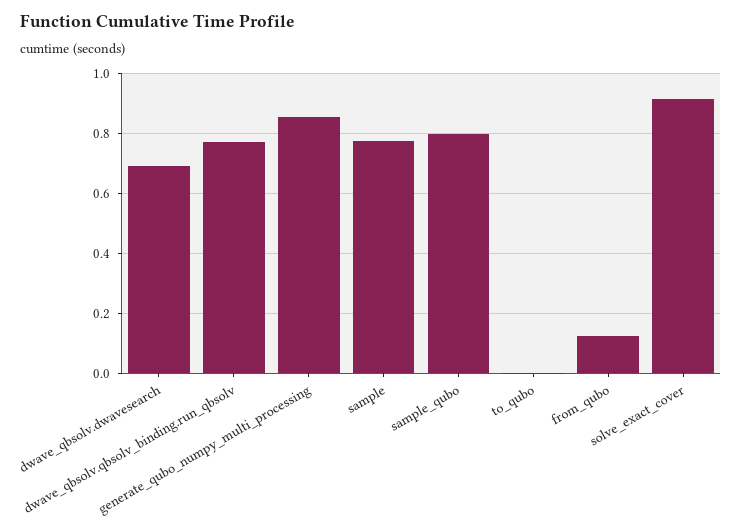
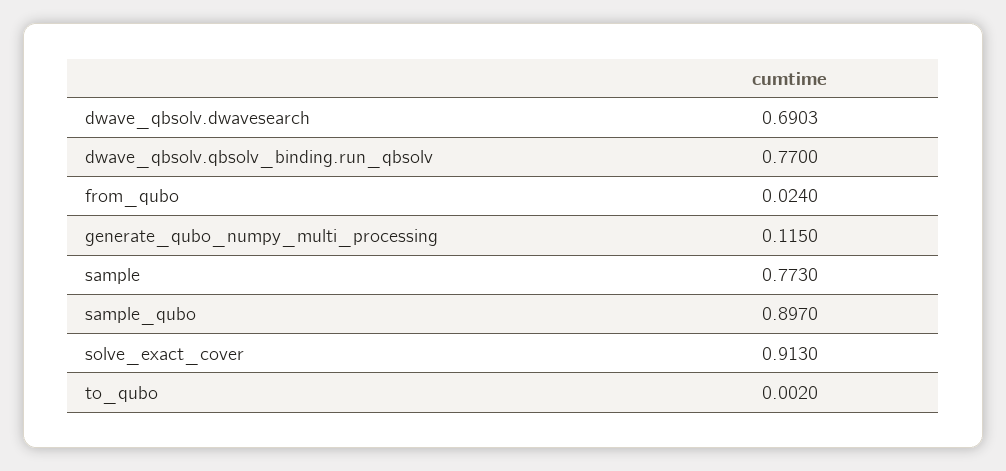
generate_qubo_numpy_multi_processing: 0.86 -> 0.115
sample_qubo: 0.8 -> 0.897
from_qubo: 0.12 -> 0.024

